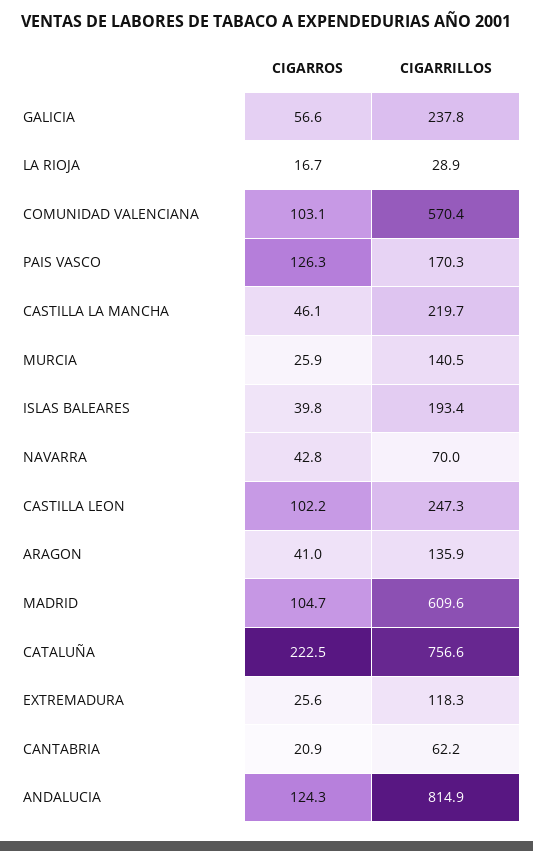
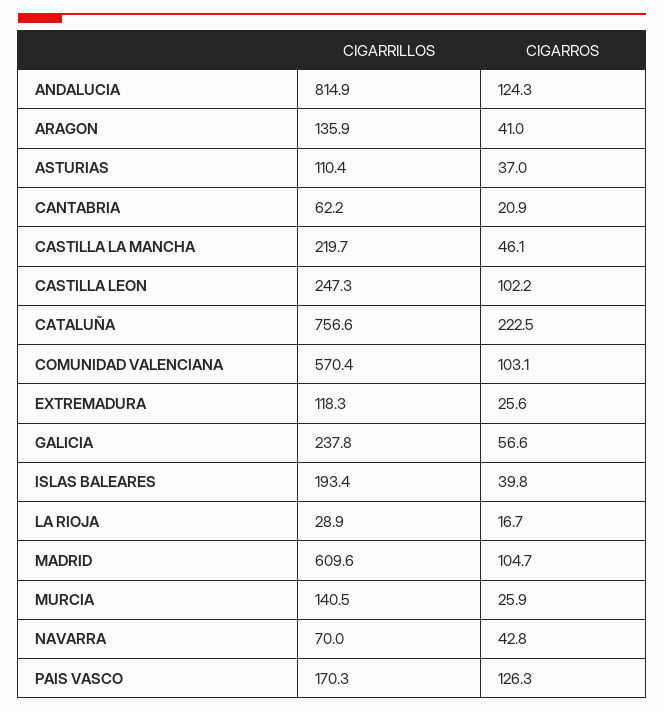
CIGARRILLOS, ASTURIAS: none -> 110.4
CIGARROS, ASTURIAS: none -> 37

